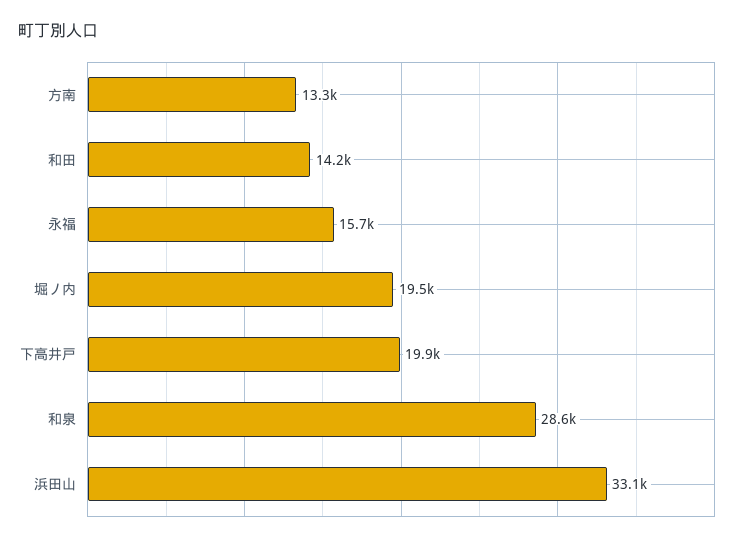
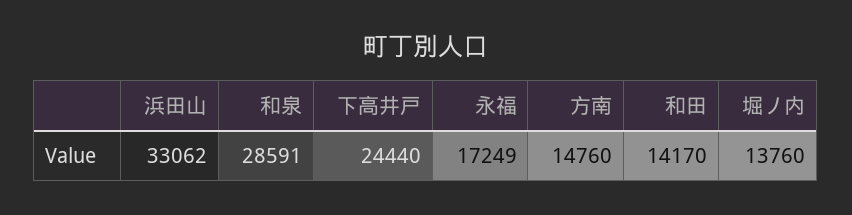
方南: 13300 -> 14760
永福: 15700 -> 17249
堀ノ内: 19500 -> 13760
下高井戸: 19900 -> 24440

